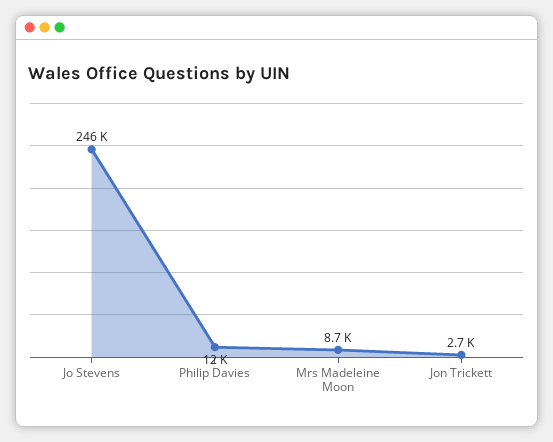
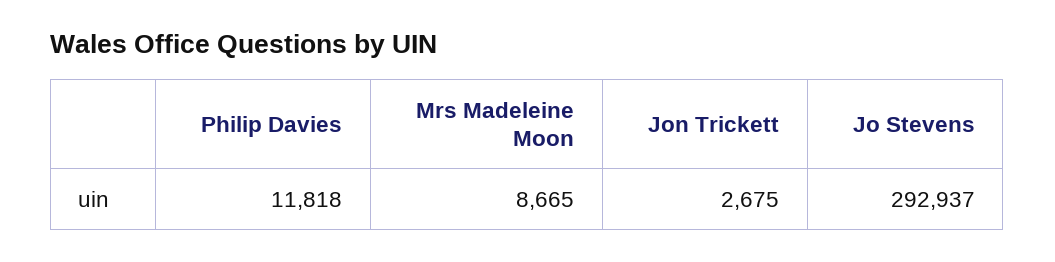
Jo Stevens: 246000 -> 292937

